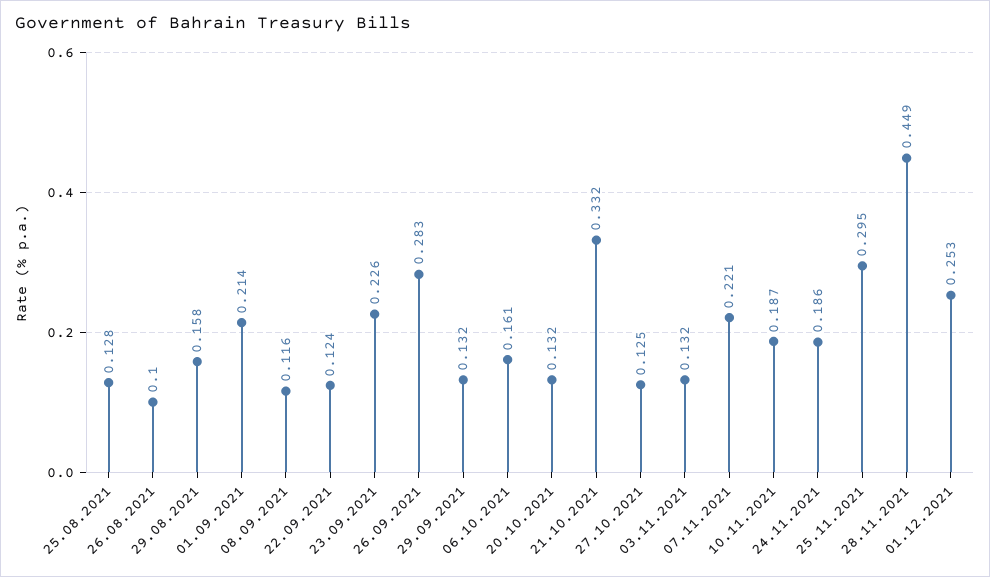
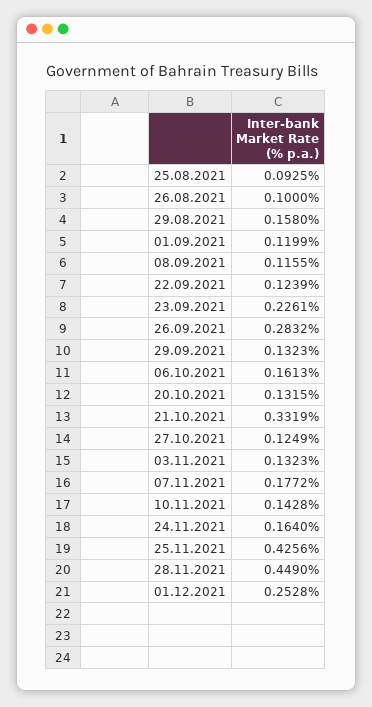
25.08.2021: 0.128 -> 0.0925
01.09.2021: 0.214 -> 0.1199
07.11.2021: 0.221 -> 0.1772
10.11.2021: 0.187 -> 0.1428
24.11.2021: 0.186 -> 0.164
25.11.2021: 0.295 -> 0.4256

